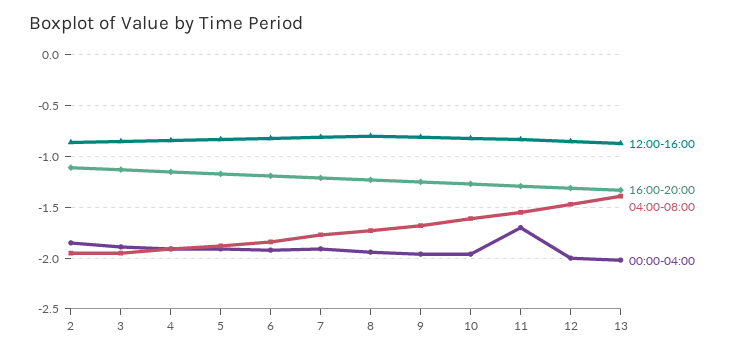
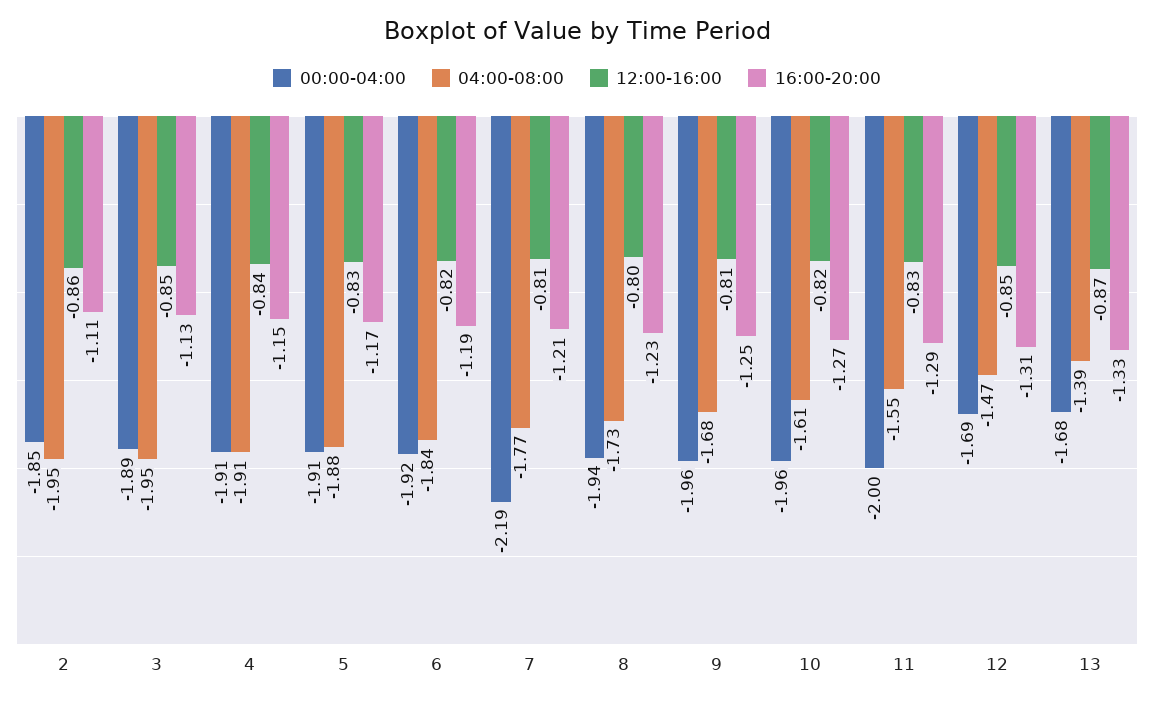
00:00-04:00, 7: -1.9 -> -2.19
00:00-04:00, 11: -1.7 -> -2
00:00-04:00, 12: -2 -> -1.69
00:00-04:00, 13: -2 -> -1.68

